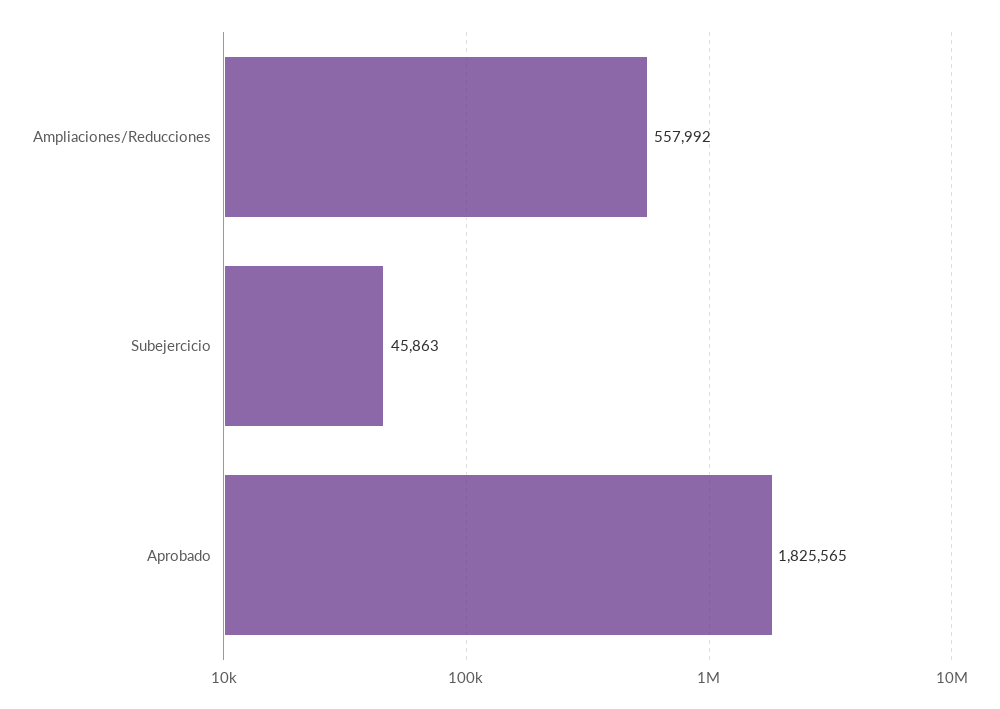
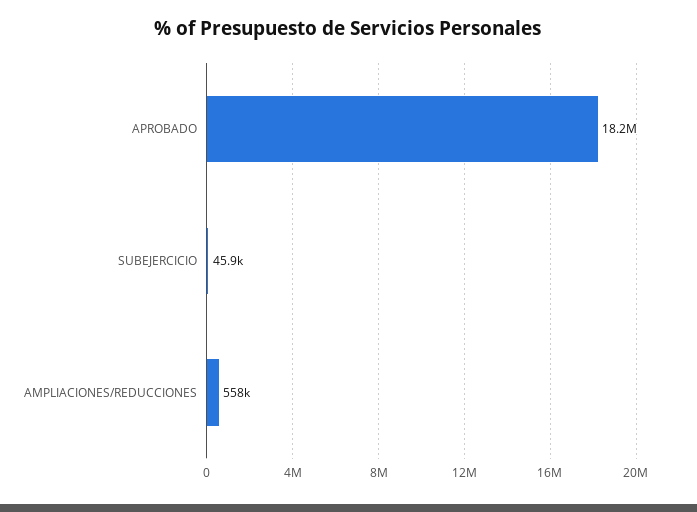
Aprobado: 1825565 -> 18200000

